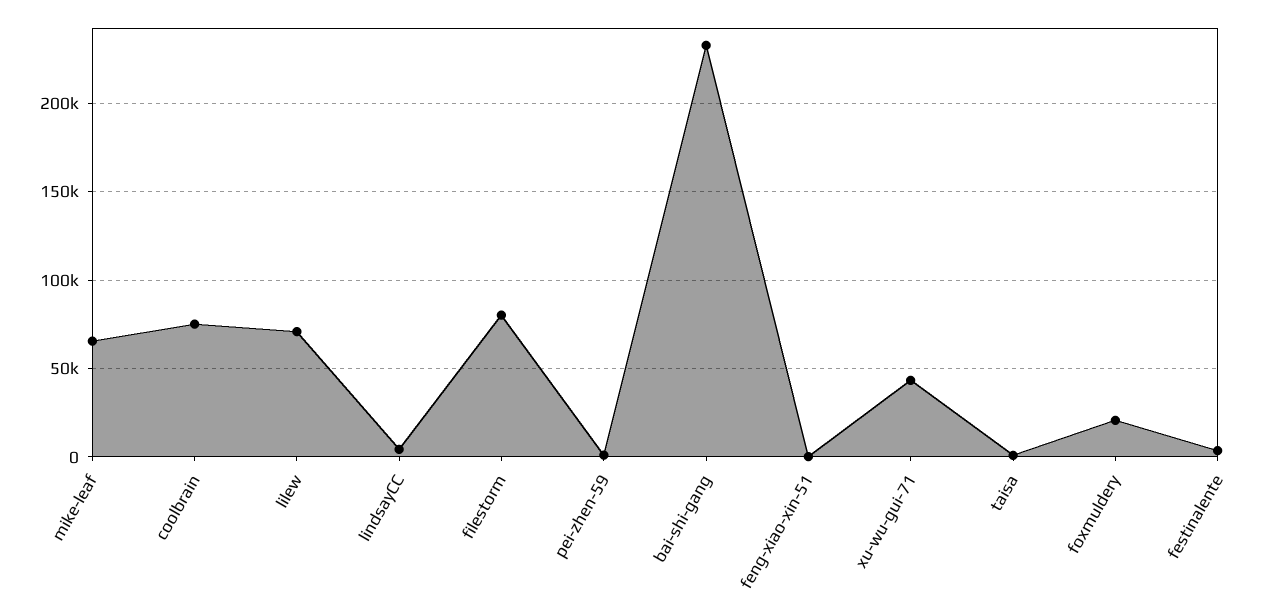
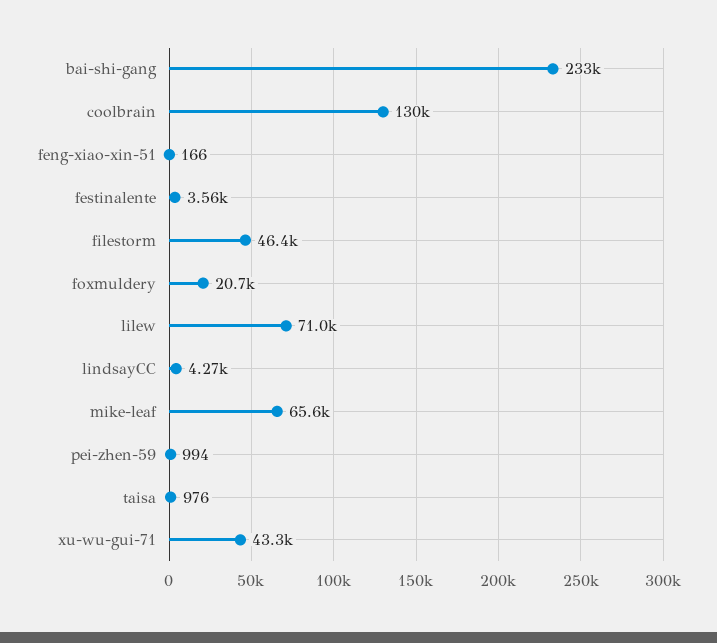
coolbrain: 75000 -> 130000
filestorm: 80000 -> 46400

